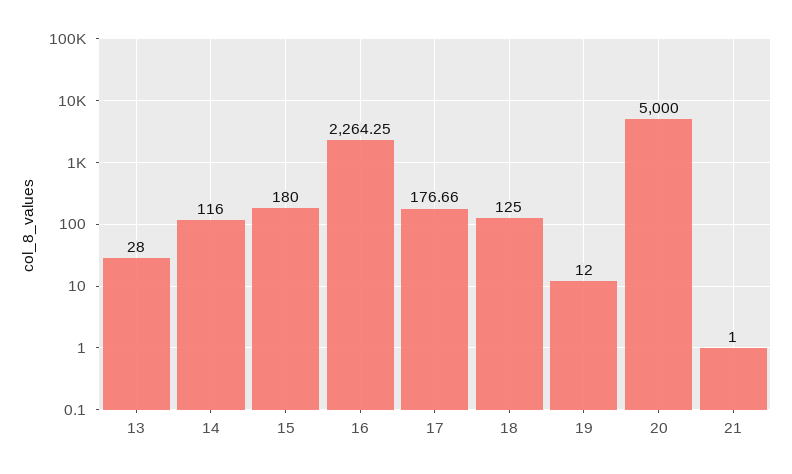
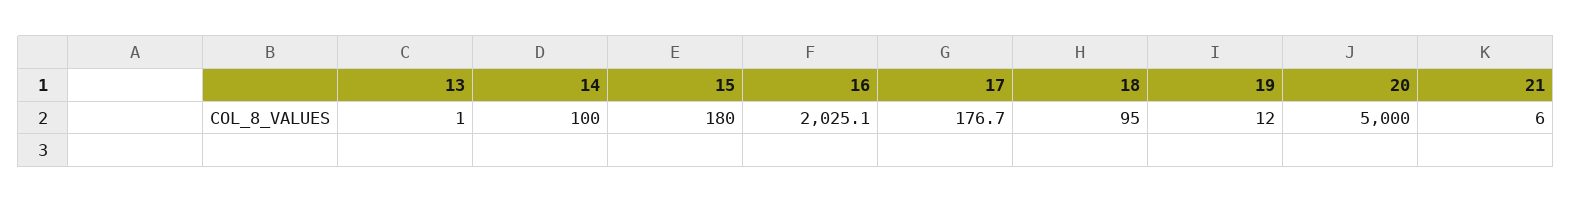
13: 28 -> 1
14: 116 -> 100
16: 2264.25 -> 2025.1
18: 125 -> 95
21: 1 -> 6

